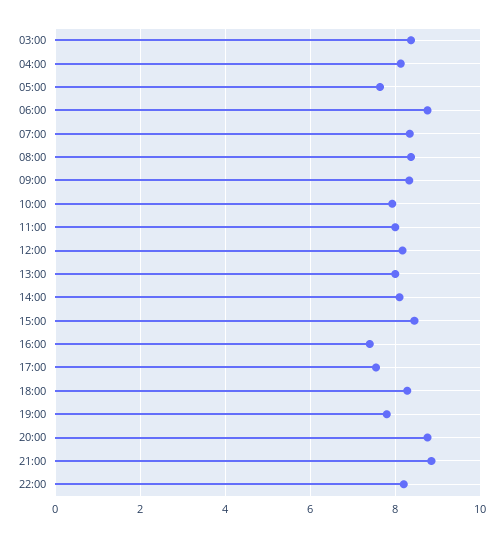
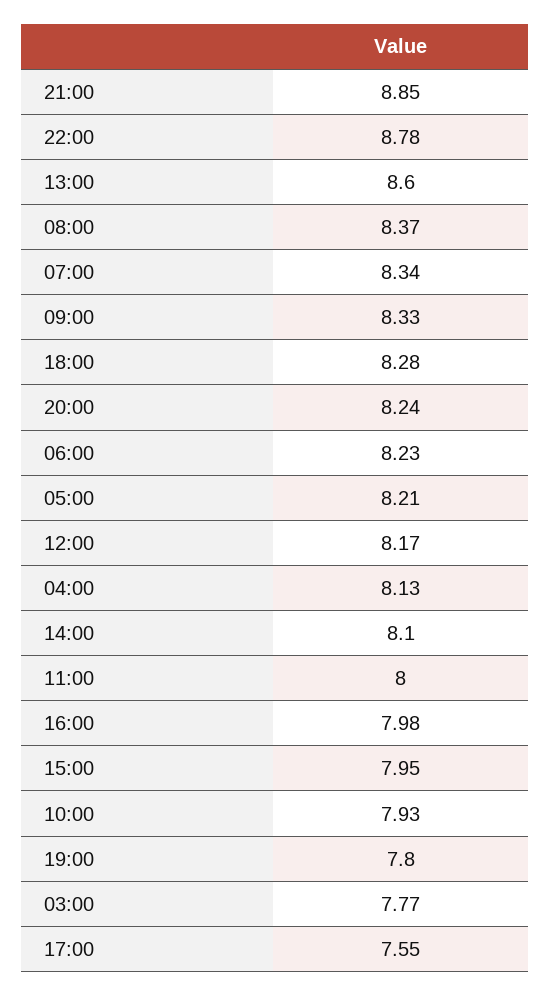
03:00: 8.4 -> 7.77
05:00: 7.6 -> 8.21
06:00: 8.8 -> 8.23
13:00: 8 -> 8.6
15:00: 8.4 -> 7.95
16:00: 7.4 -> 7.98
20:00: 8.8 -> 8.24
22:00: 8.2 -> 8.78

